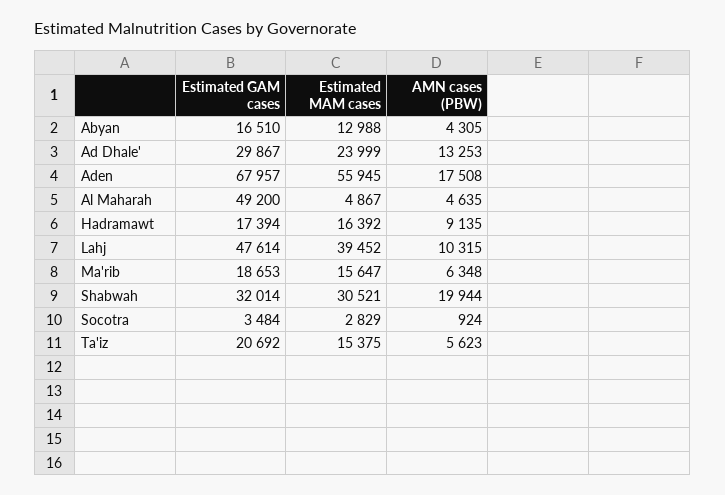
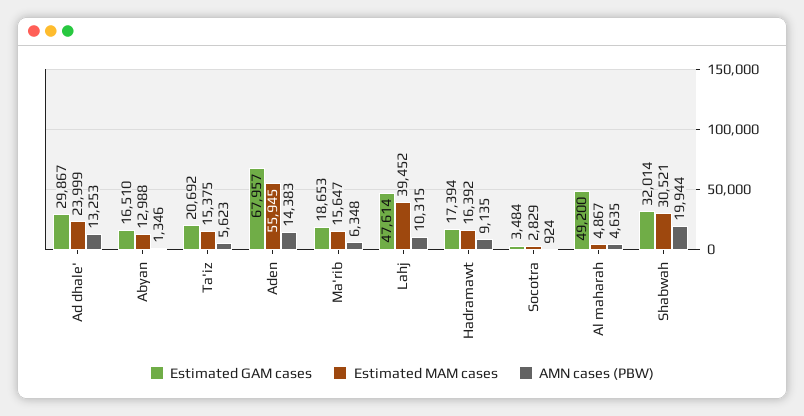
AMN cases (PBW), Abyan: 4305 -> 1346
AMN cases (PBW), Aden: 17508 -> 14383

